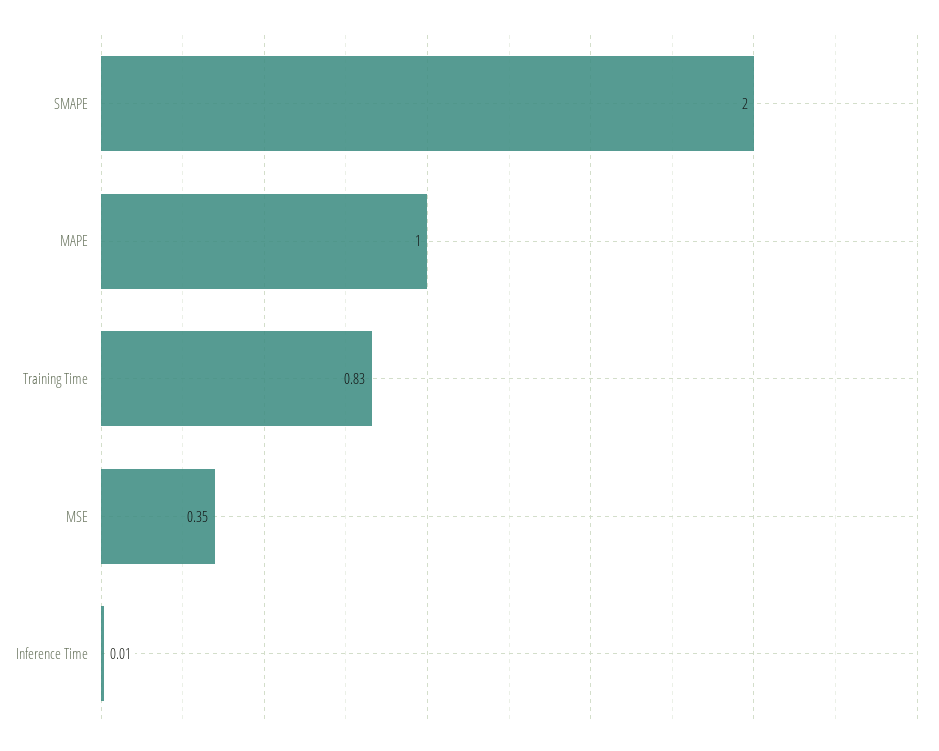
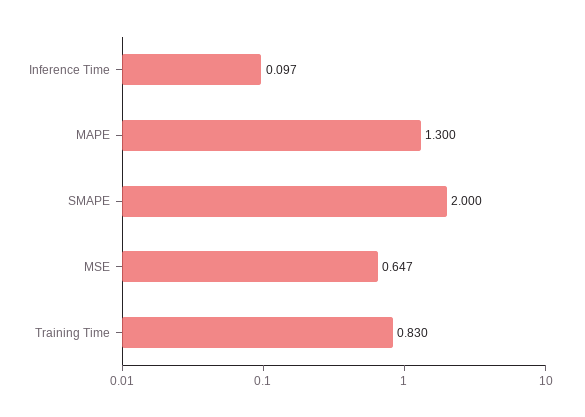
MAPE: 1 -> 1.3
MSE: 0.35 -> 0.647
Inference Time: 0.01 -> 0.097

